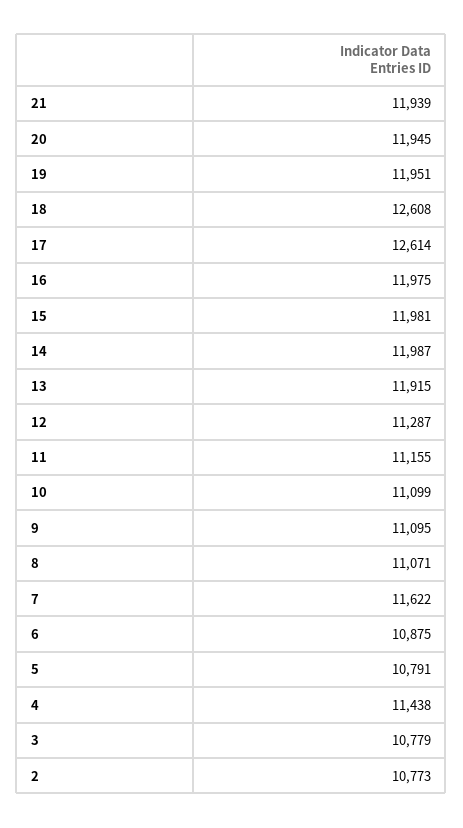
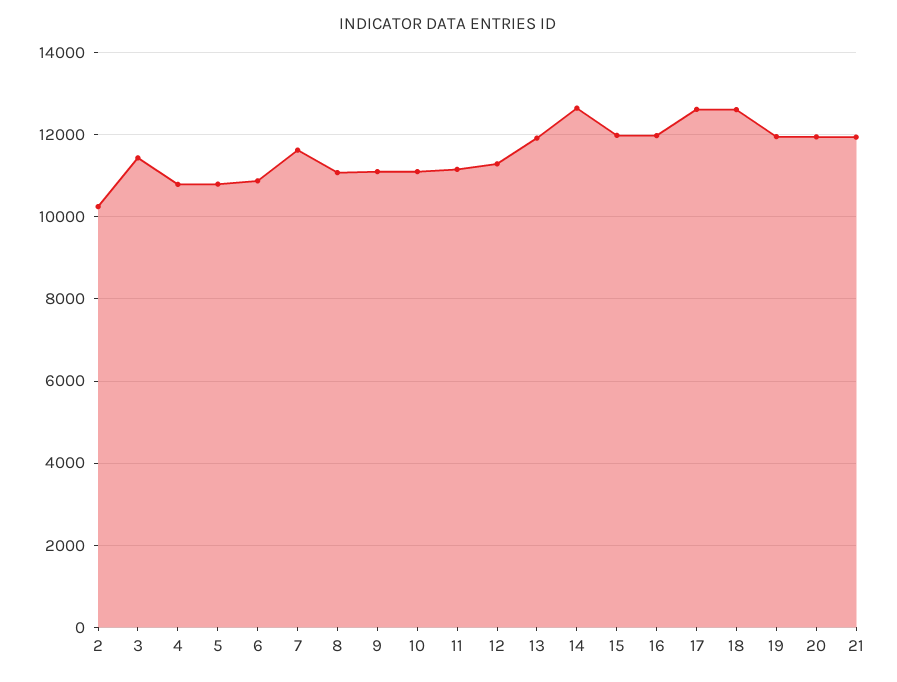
14: 11987 -> 12600
4: 11438 -> 10800
3: 10779 -> 11400
2: 10773 -> 10200

